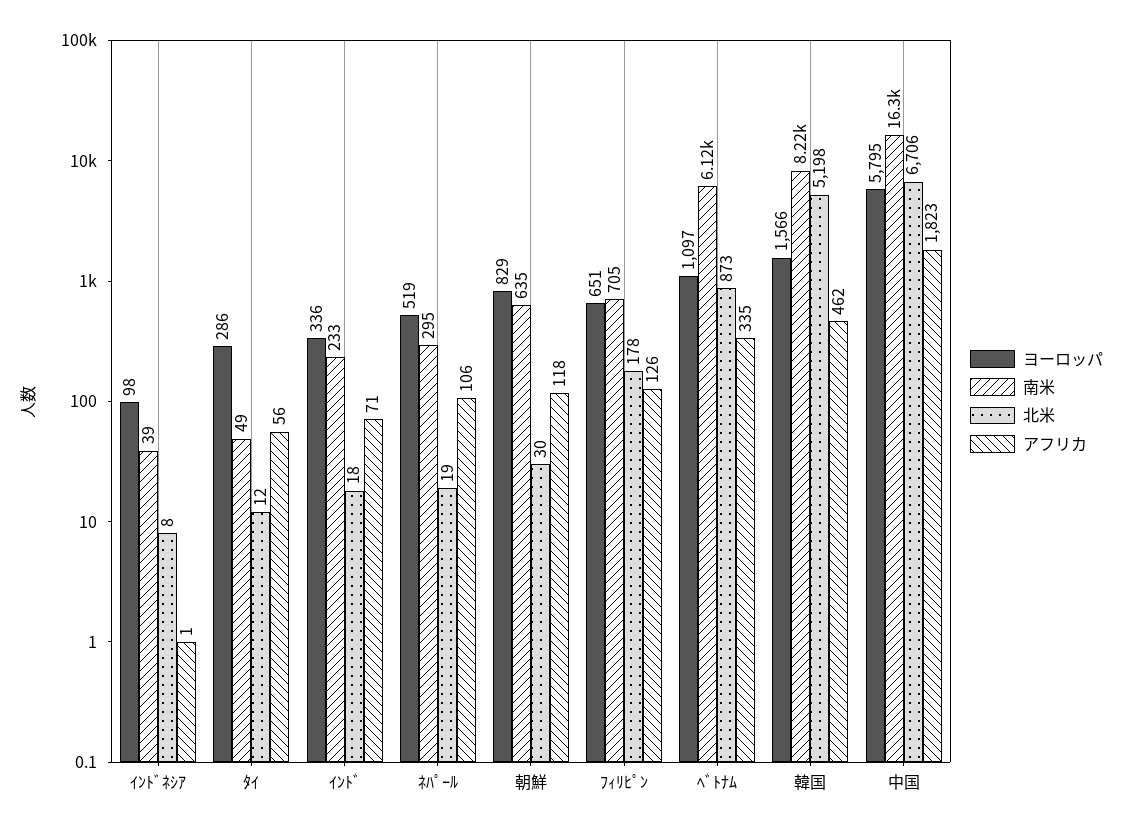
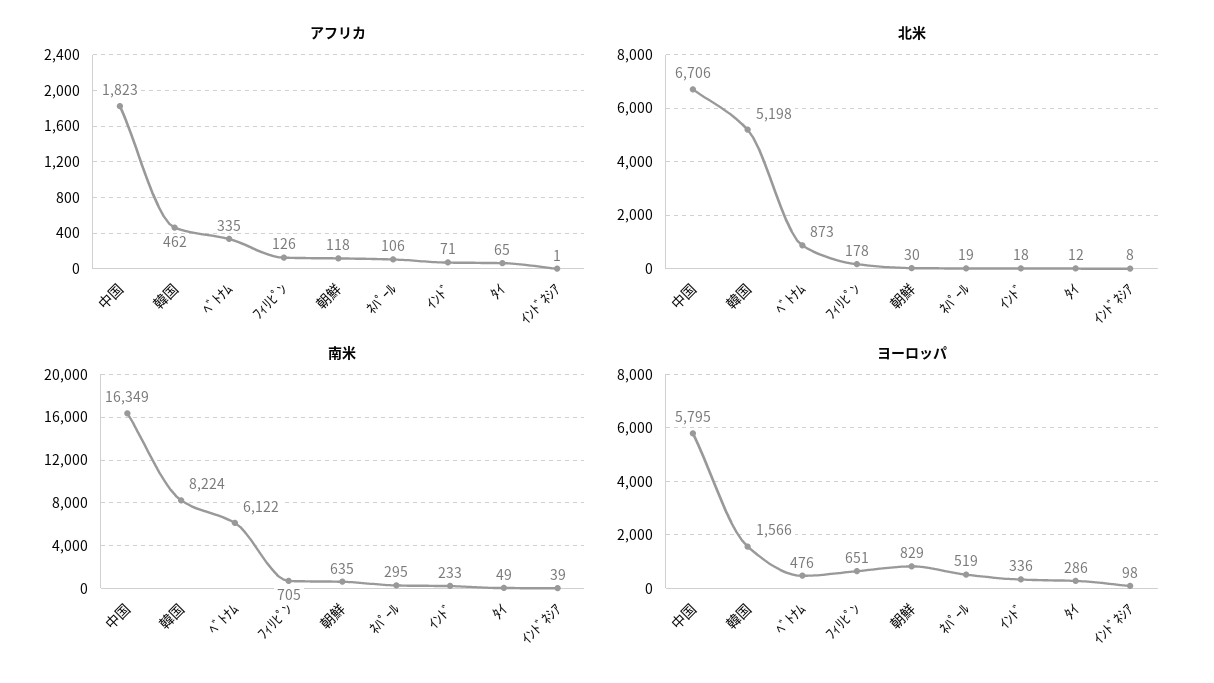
アフリカ, ﾀｲ: 56 -> 65
ヨーロッパ, ﾍﾞﾄﾅﾑ: 1097 -> 476

